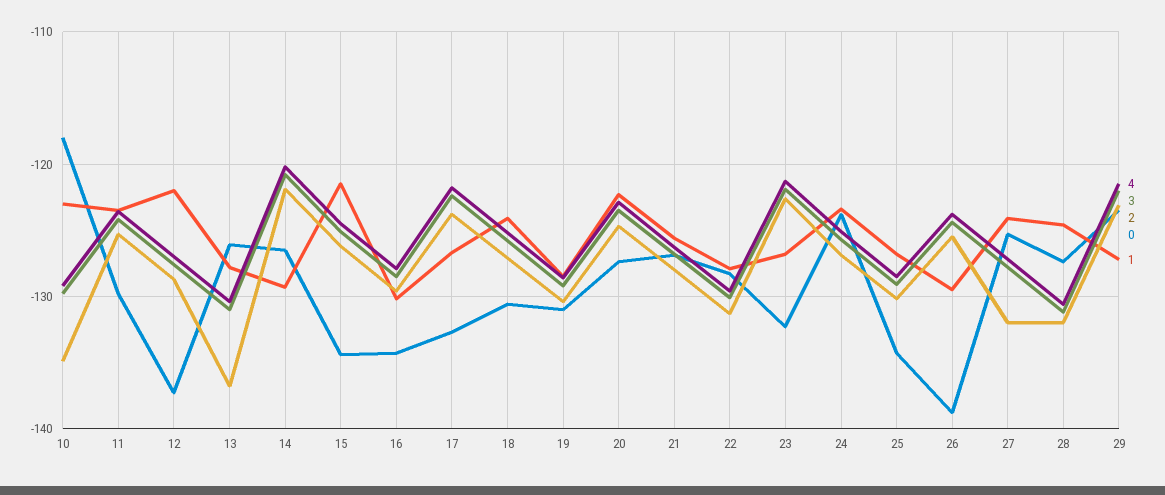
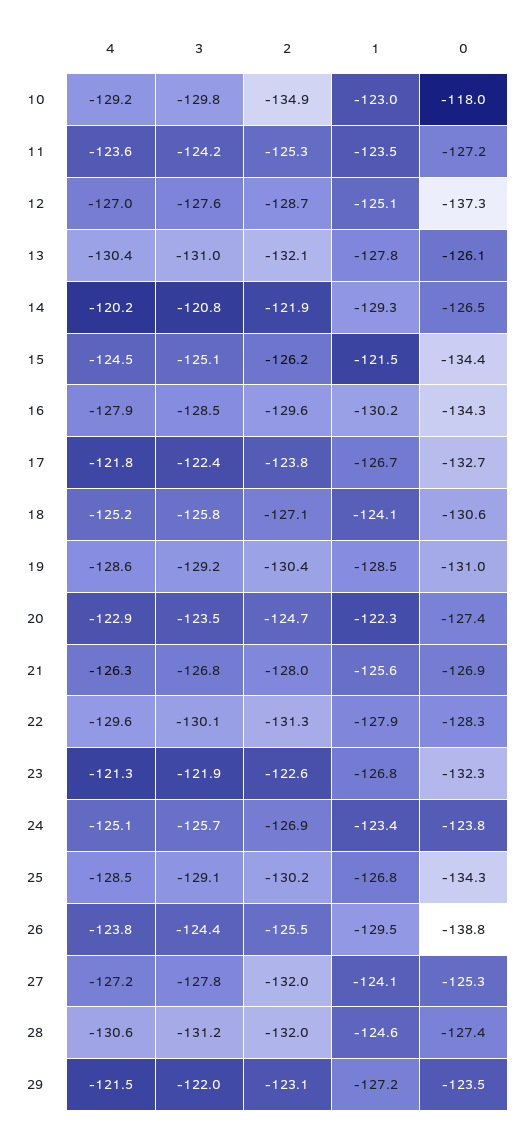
0, 11: -130 -> -127.2
1, 12: -122 -> -125.1
2, 13: -137 -> -132.1

